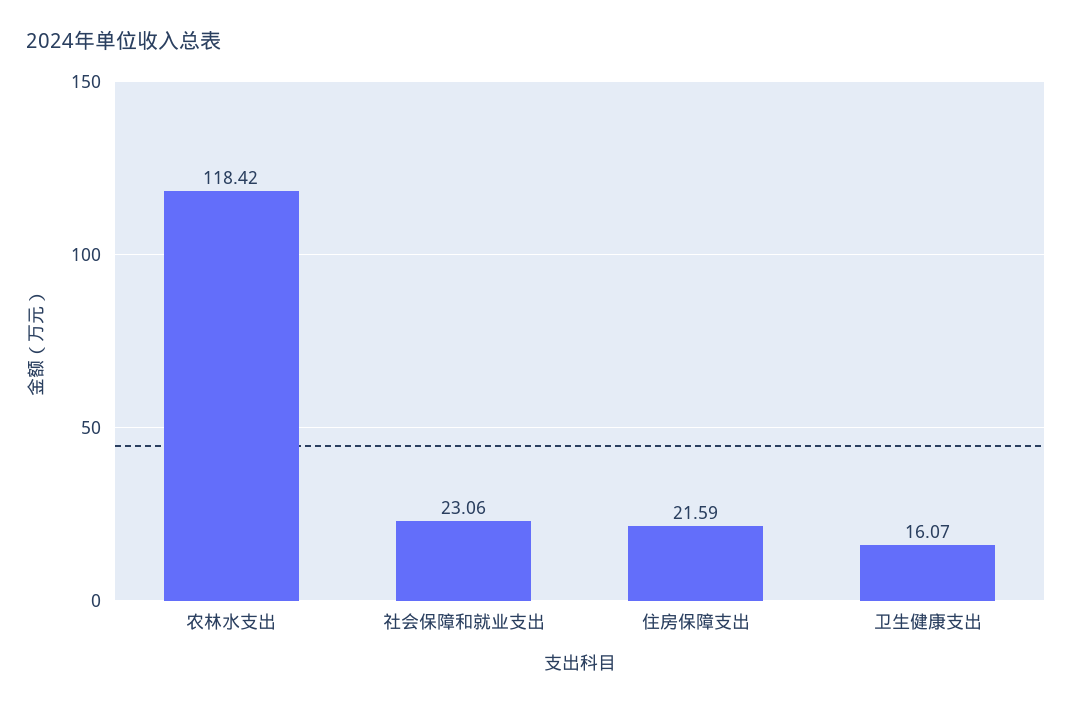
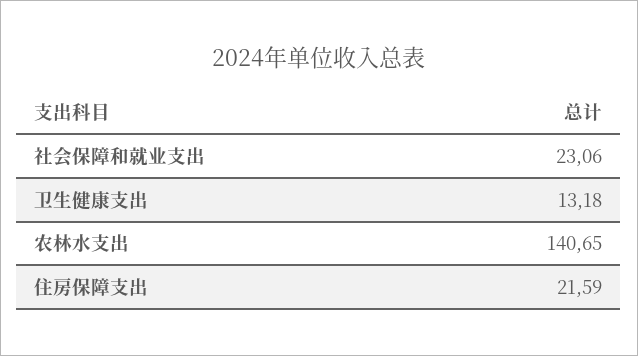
农林水支出: 118.42 -> 140.65
卫生健康支出: 16.07 -> 13.18

